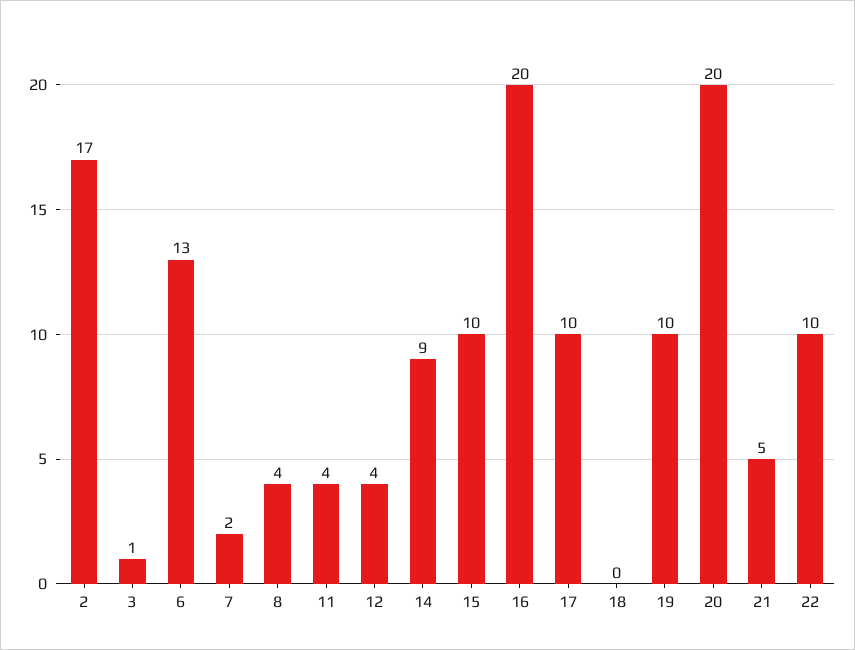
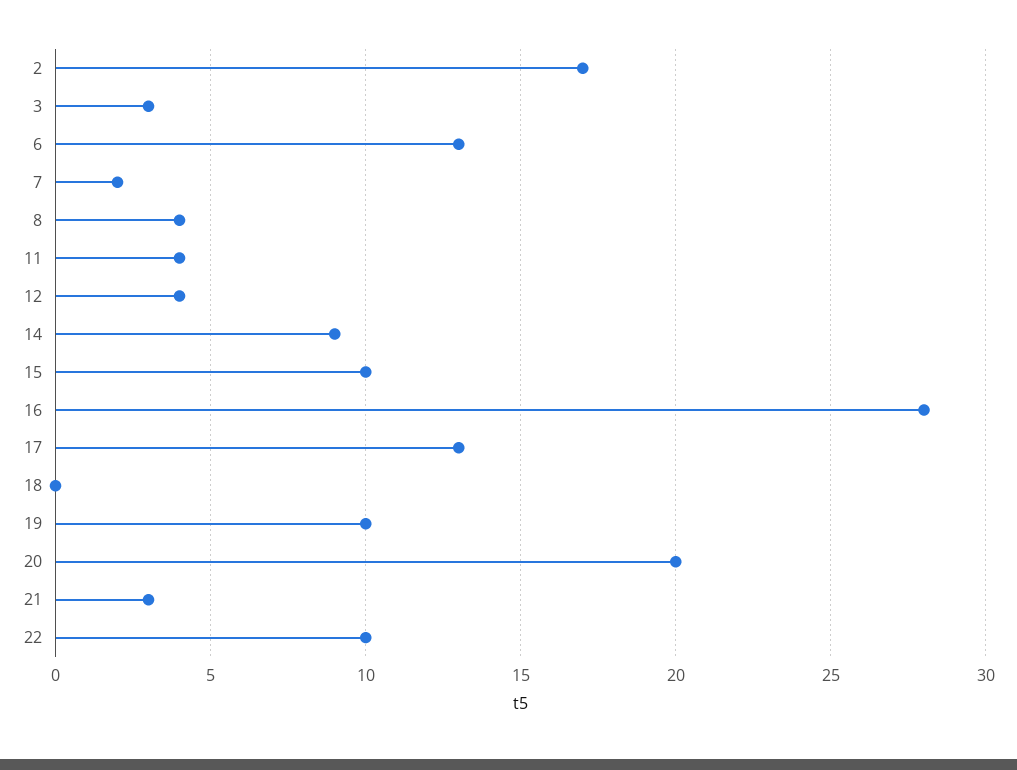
3: 1 -> 3
16: 20 -> 28
17: 10 -> 13
21: 5 -> 3

